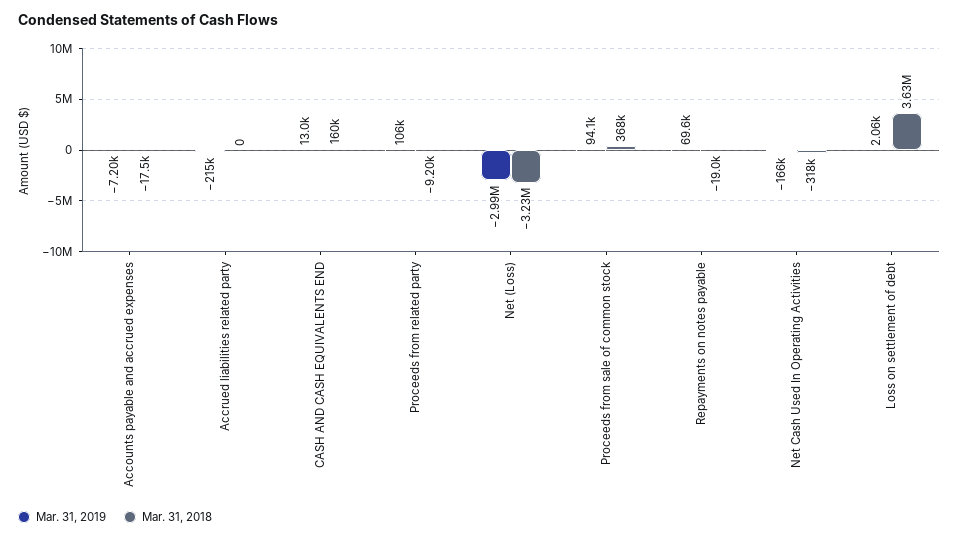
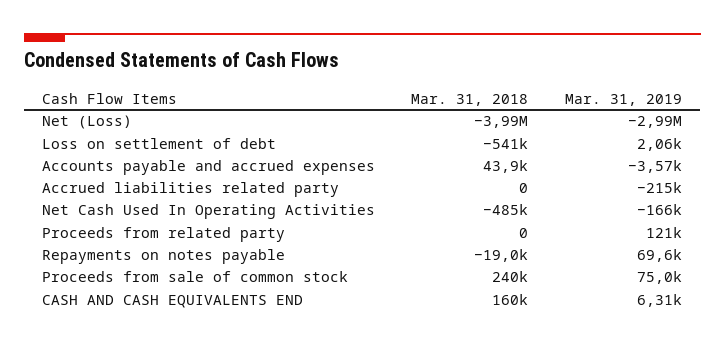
Mar. 31, 2019, Accounts payable and accrued expenses: -7200 -> -3570
Mar. 31, 2018, Accounts payable and accrued expenses: -17500 -> 43900
Mar. 31, 2019, CASH AND CASH EQUIVALENTS END: 13000 -> 6310
Mar. 31, 2019, Proceeds from related party: 106000 -> 121000
Mar. 31, 2018, Proceeds from related party: -9200 -> 0
Mar. 31, 2018, Net (Loss): -3230000 -> -3990000
Mar. 31, 2019, Proceeds from sale of common stock: 94100 -> 75000
Mar. 31, 2018, Proceeds from sale of common stock: 368000 -> 240000
Mar. 31, 2018, Net Cash Used In Operating Activities: -318000 -> -485000
Mar. 31, 2018, Loss on settlement of debt: 3630000 -> -541000

